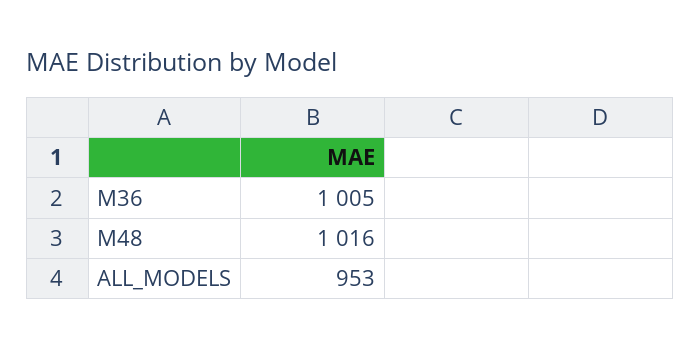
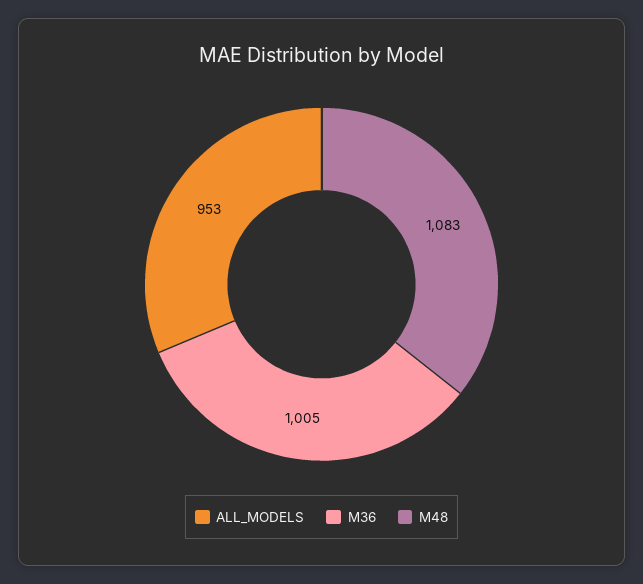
M48: 1016 -> 1083

